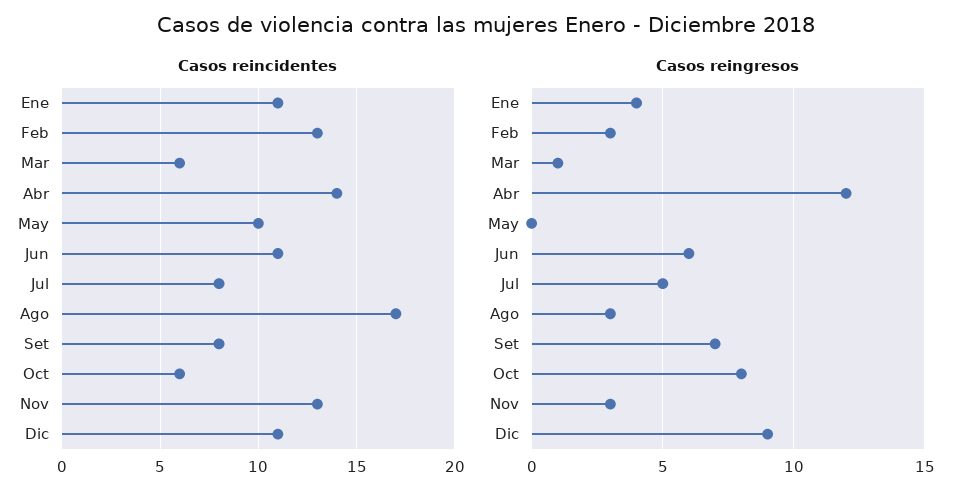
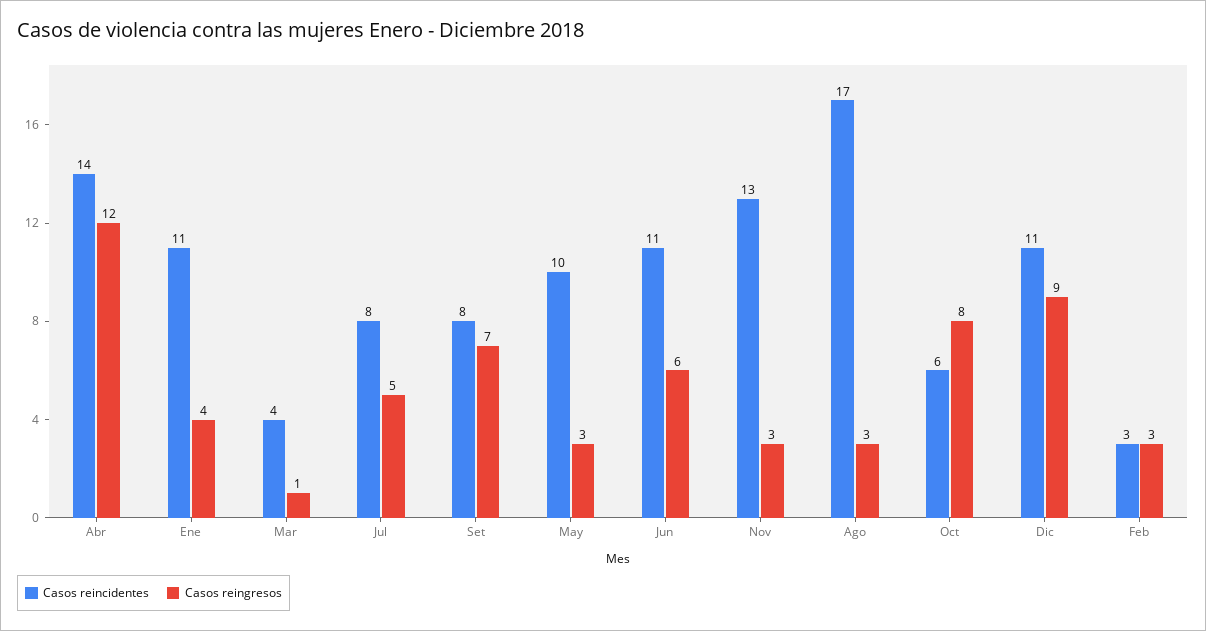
Casos reincidentes, Feb: 13 -> 3
Casos reincidentes, Mar: 6 -> 4
Casos reingresos, May: 0 -> 3

